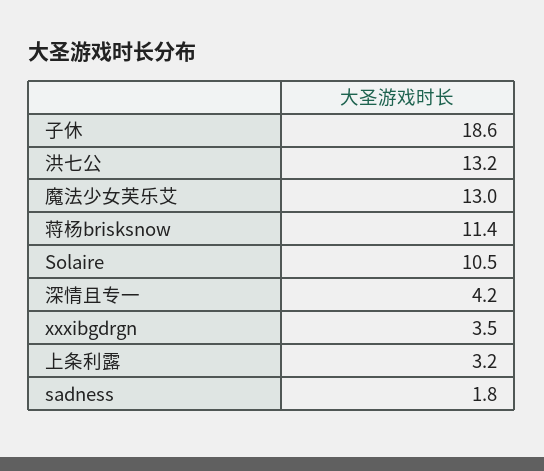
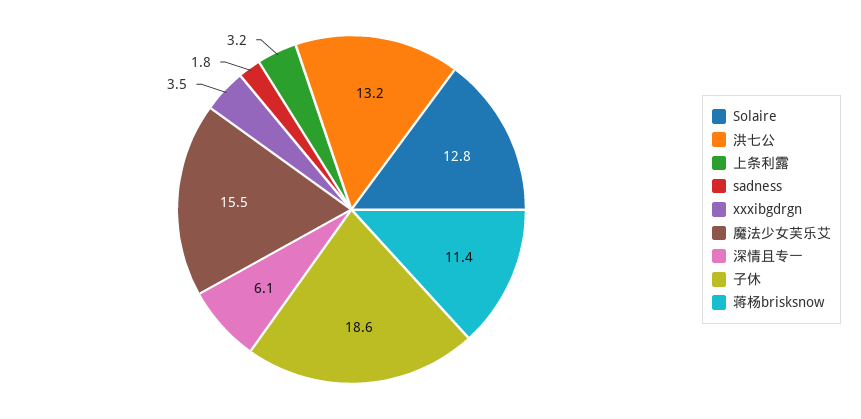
魔法少女芙乐艾: 13 -> 15.5
Solaire: 10.5 -> 12.8
深情且专一: 4.2 -> 6.1

